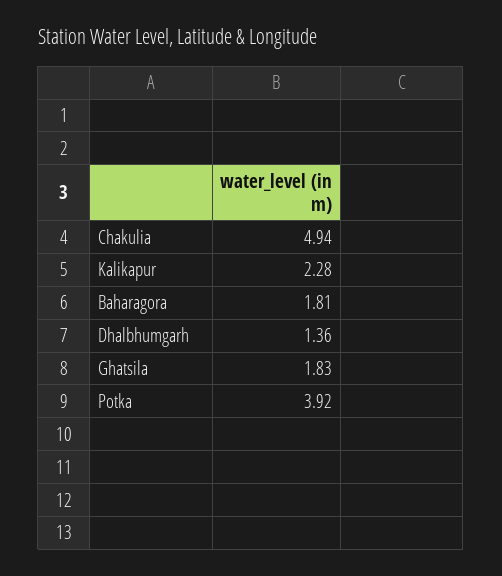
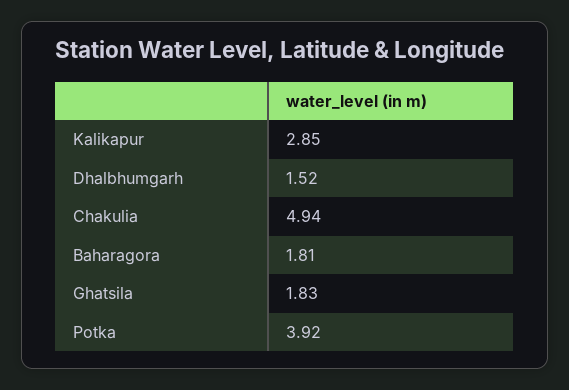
Kalikapur: 2.28 -> 2.85
Dhalbhumgarh: 1.36 -> 1.52

